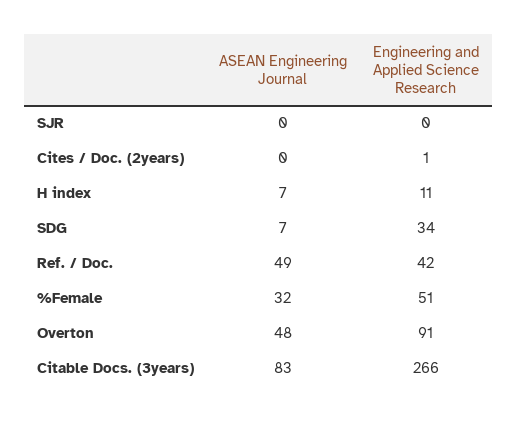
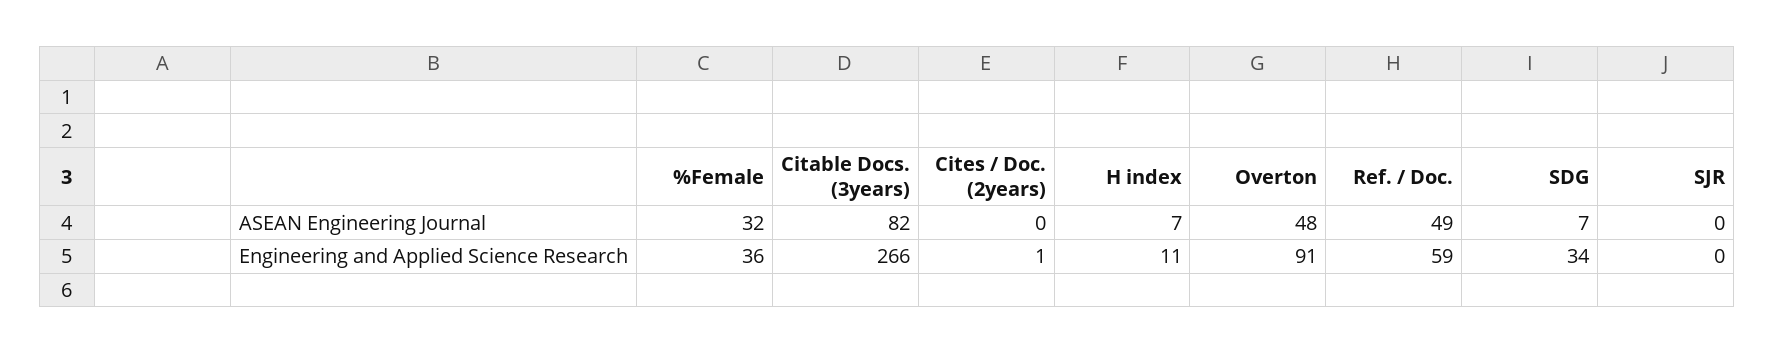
Engineering and Applied Science Research, Ref. / Doc.: 42 -> 59
Engineering and Applied Science Research, %Female: 51 -> 36
ASEAN Engineering Journal, Citable Docs. (3years): 83 -> 82

